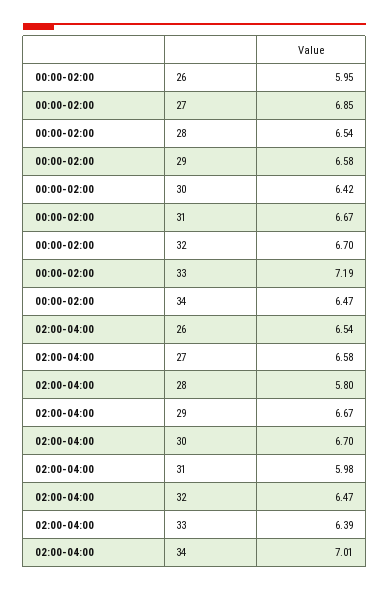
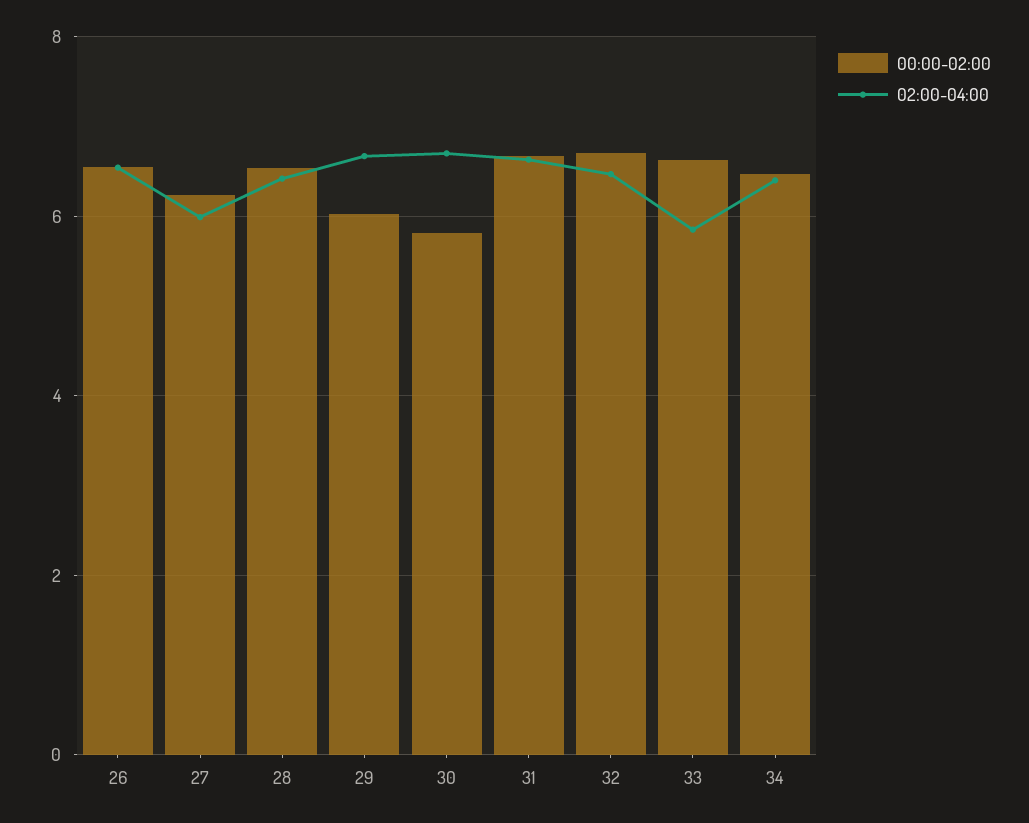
00:00-02:00, 26: 5.95 -> 6.6
00:00-02:00, 27: 6.85 -> 6.2
00:00-02:00, 29: 6.58 -> 6
00:00-02:00, 30: 6.42 -> 5.8
00:00-02:00, 33: 7.19 -> 6.6
02:00-04:00, 27: 6.58 -> 6
02:00-04:00, 28: 5.8 -> 6.4
02:00-04:00, 31: 5.98 -> 6.6
02:00-04:00, 33: 6.39 -> 5.8
02:00-04:00, 34: 7.01 -> 6.4

